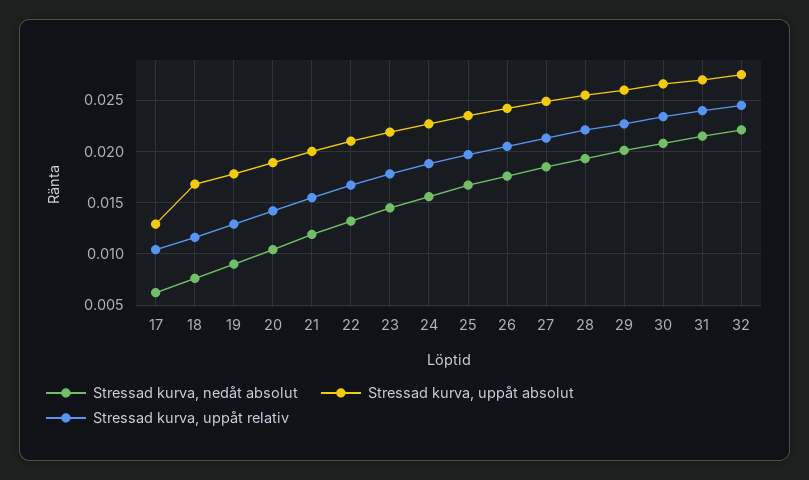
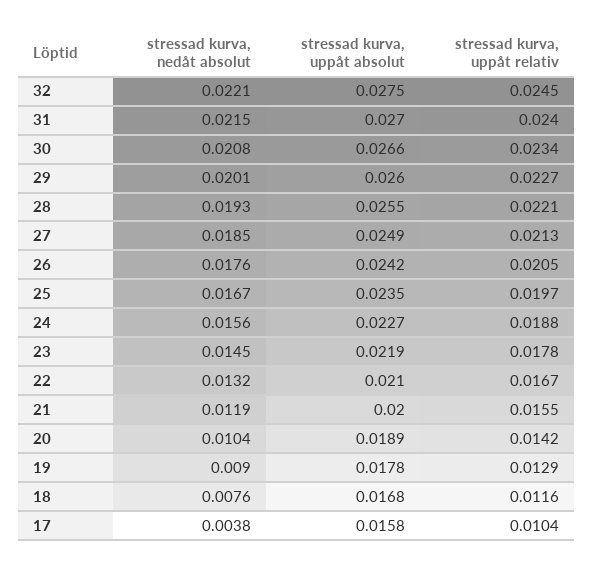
Stressad kurva, nedåt absolut, 17: 0.006 -> 0.0038
Stressad kurva, uppåt absolut, 17: 0.013 -> 0.0158

